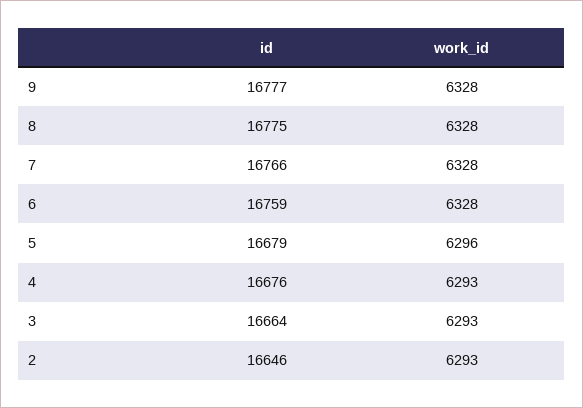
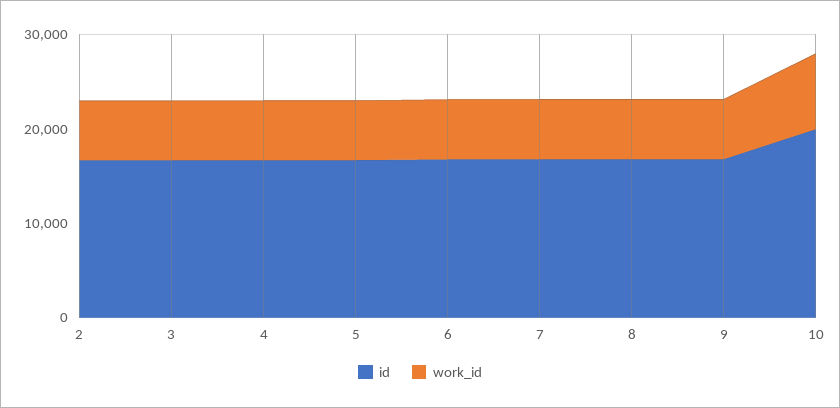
id, 10: none -> 20000
work_id, 10: none -> 8000

